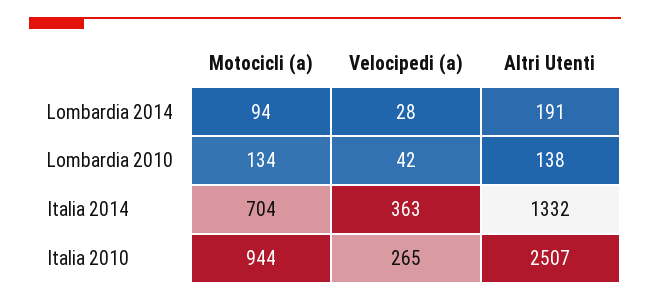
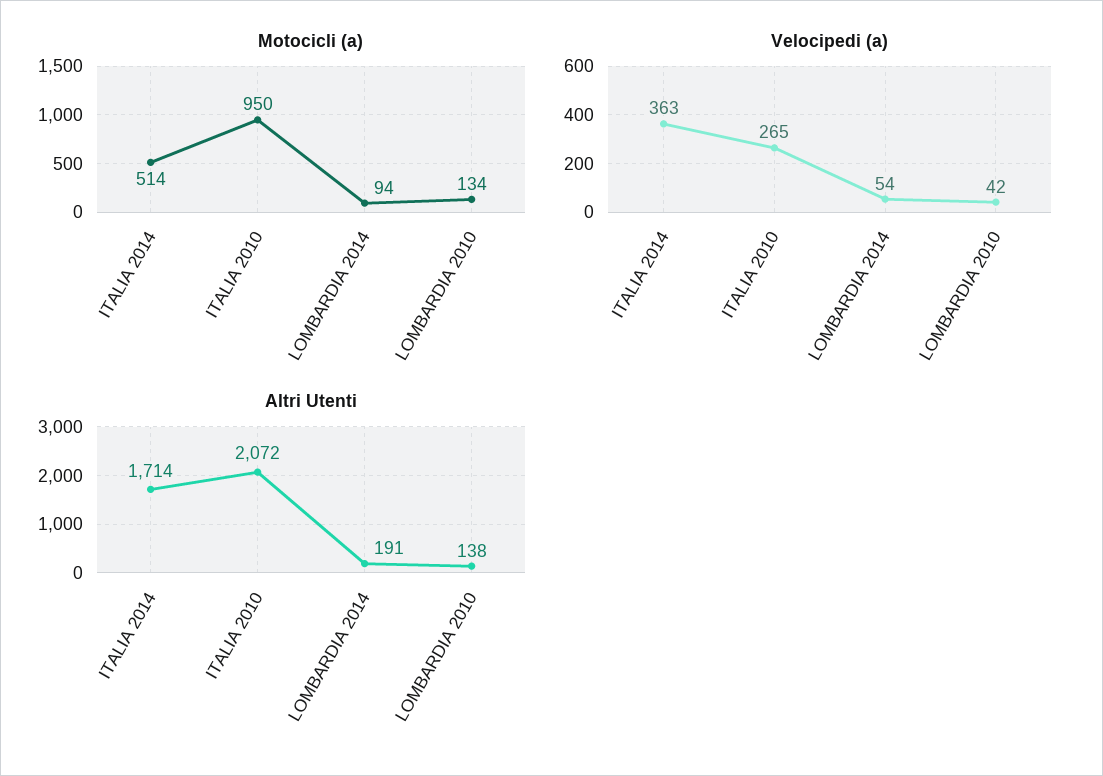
Velocipedi (a), Lombardia 2014: 28 -> 54
Motocicli (a), Italia 2014: 704 -> 514
Altri Utenti, Italia 2014: 1332 -> 1714
Motocicli (a), Italia 2010: 944 -> 950
Altri Utenti, Italia 2010: 2507 -> 2072

